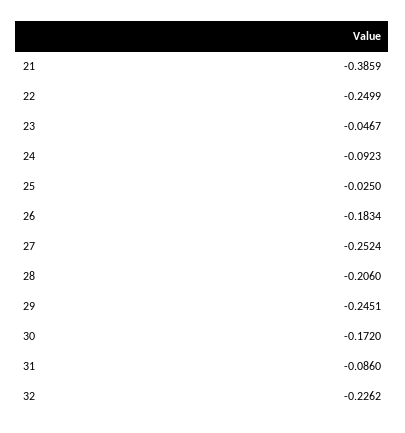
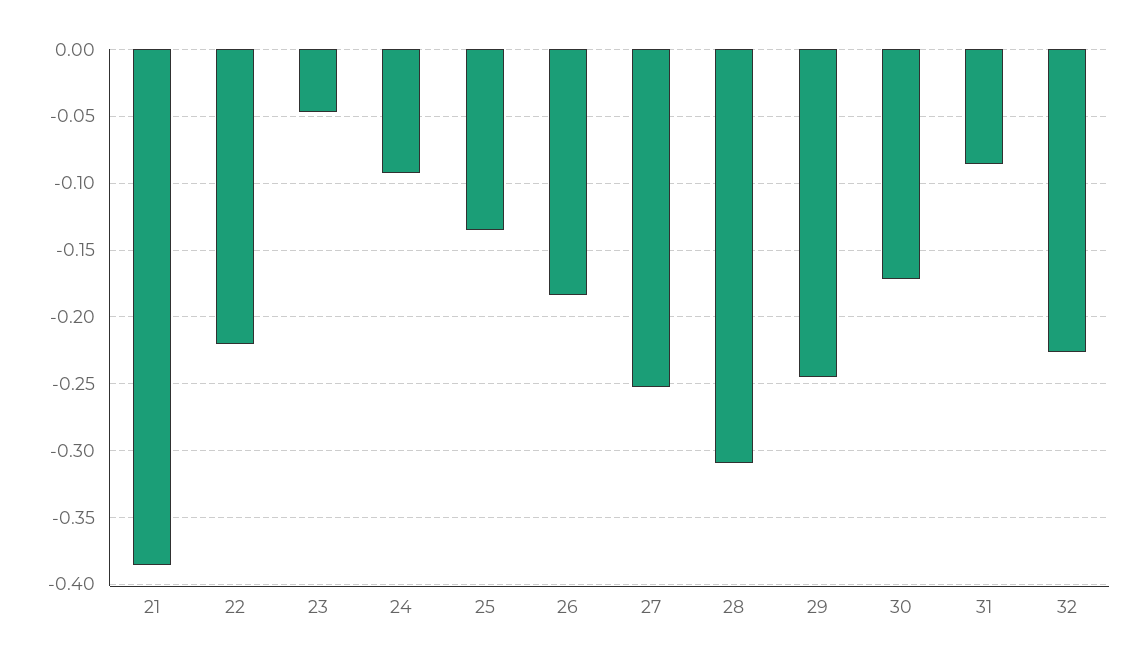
22: -0.2499 -> -0.22
25: -0.025 -> -0.135
28: -0.206 -> -0.31

